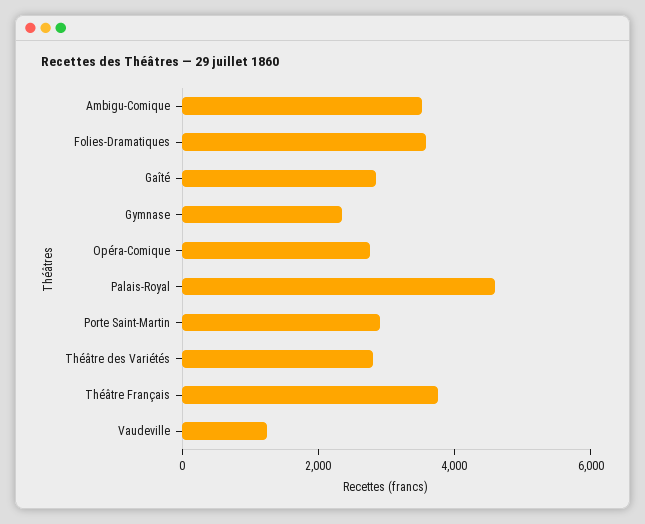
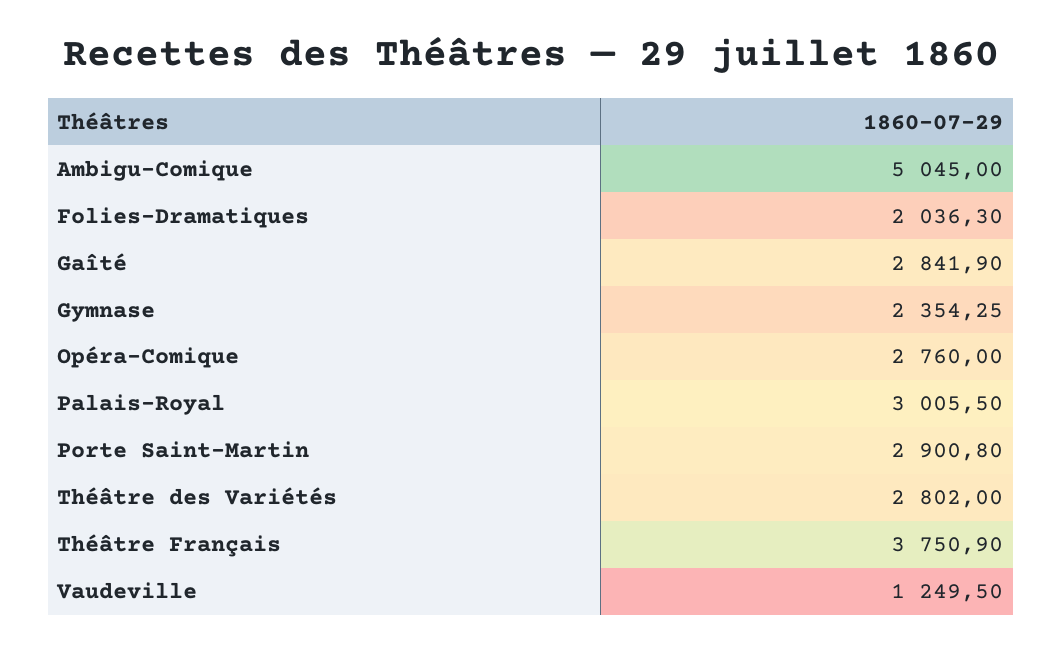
Ambigu-Comique: 3500 -> 5045
Folies-Dramatiques: 3500 -> 2036.3
Palais-Royal: 4500 -> 3005.5

